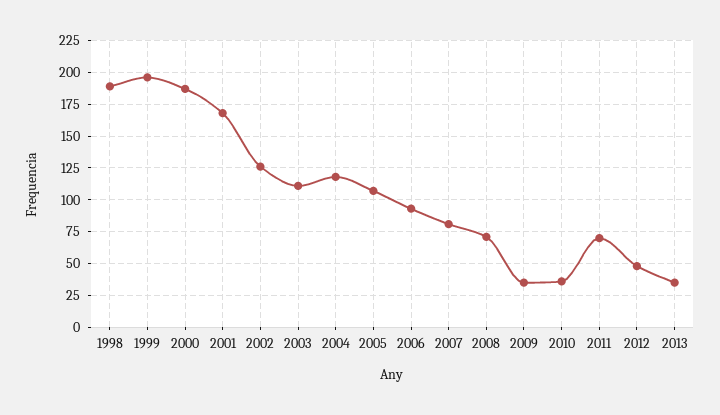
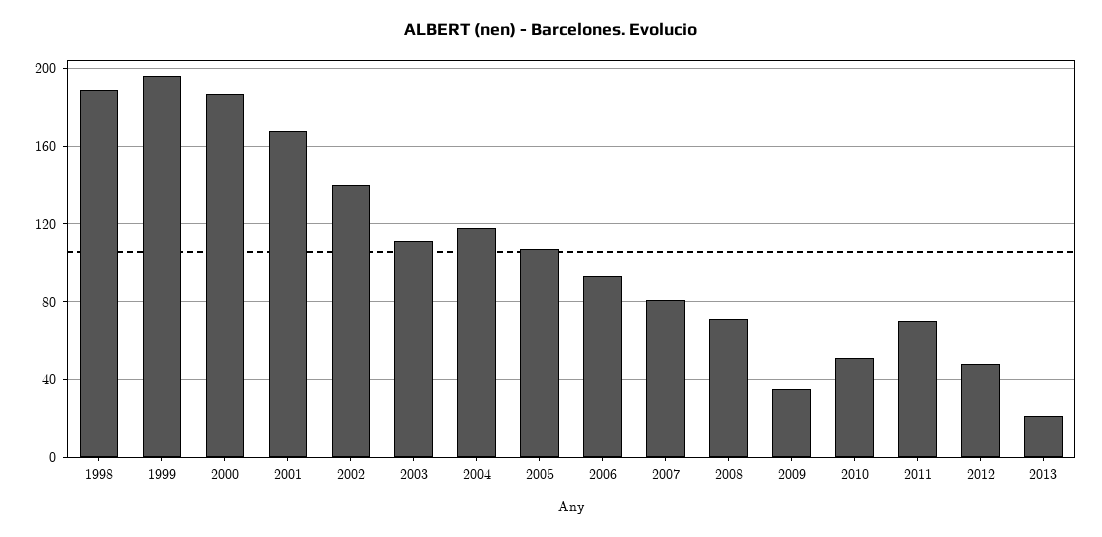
2002: 125 -> 140
2010: 35 -> 50
2013: 35 -> 20

